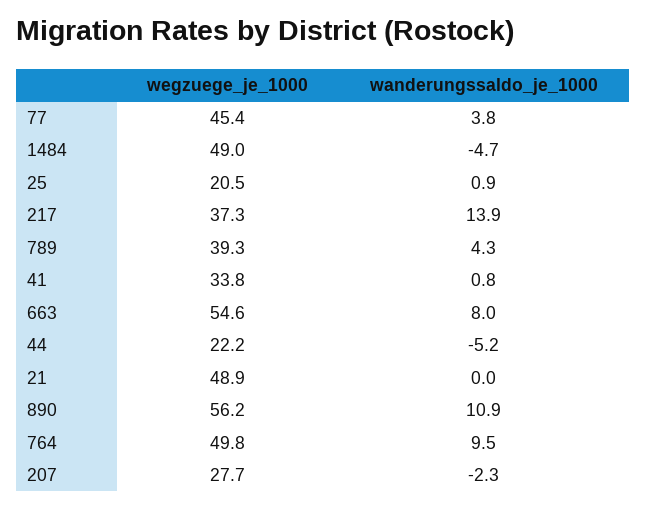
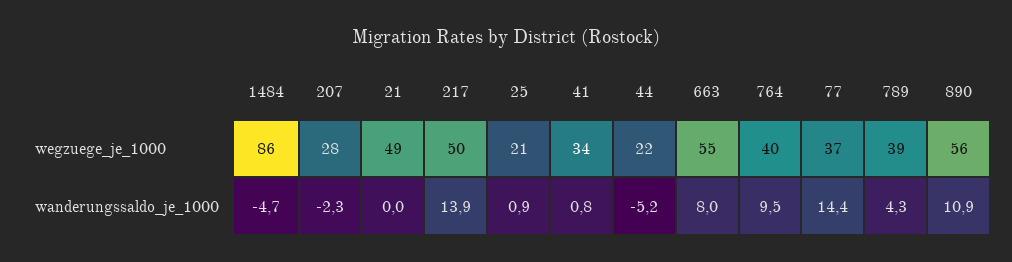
wegzuege_je_1000, 77: 45.4 -> 37
wanderungssaldo_je_1000, 77: 3.8 -> 14.4
wegzuege_je_1000, 1484: 49 -> 86
wegzuege_je_1000, 217: 37.3 -> 50
wegzuege_je_1000, 764: 49.8 -> 40

